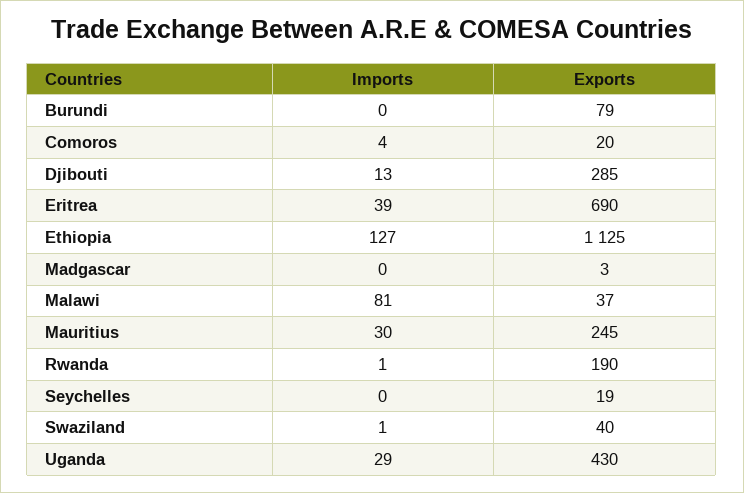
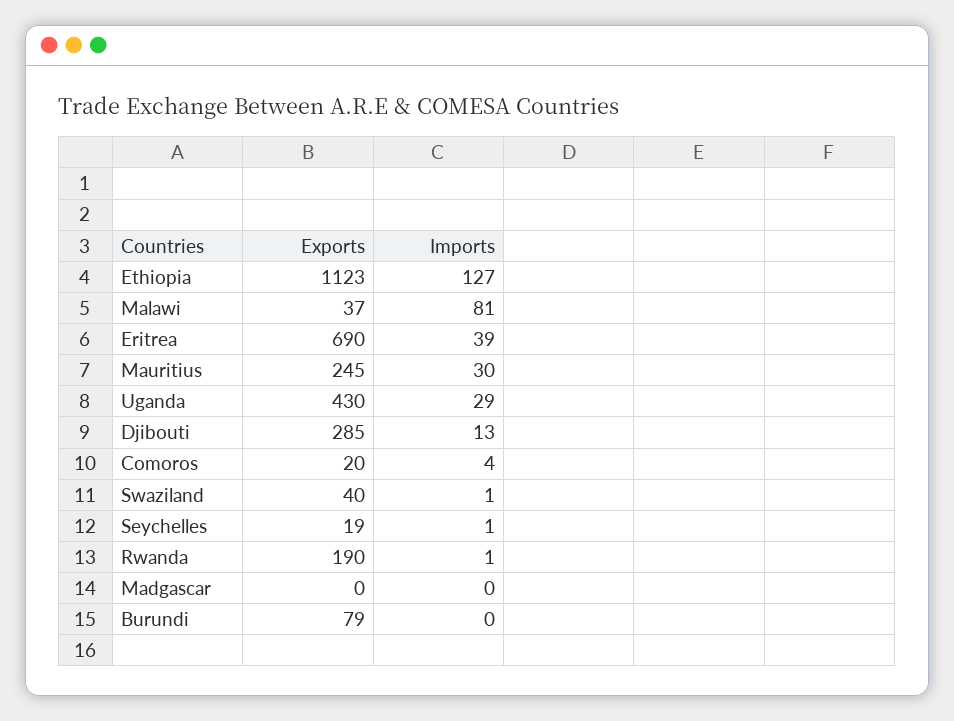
Exports, Ethiopia: 1125 -> 1123
Exports, Madgascar: 3 -> 0
Imports, Seychelles: 0 -> 1

